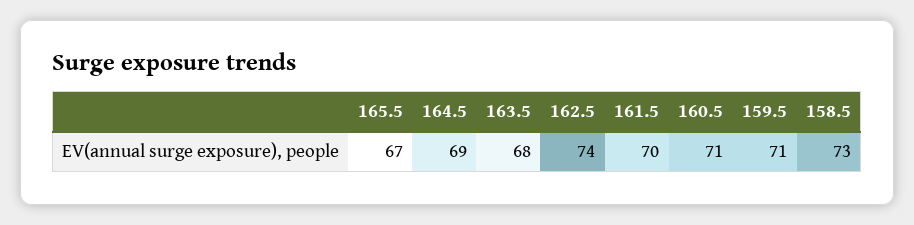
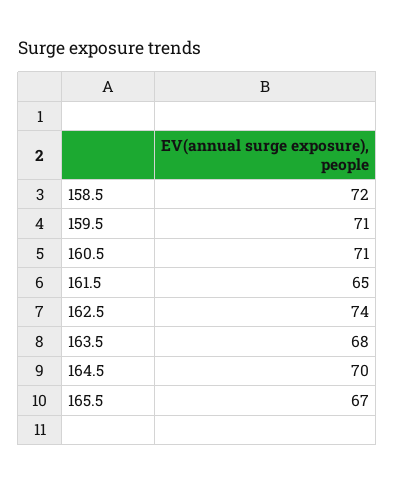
164.5: 69 -> 70
161.5: 70 -> 65
158.5: 73 -> 72

